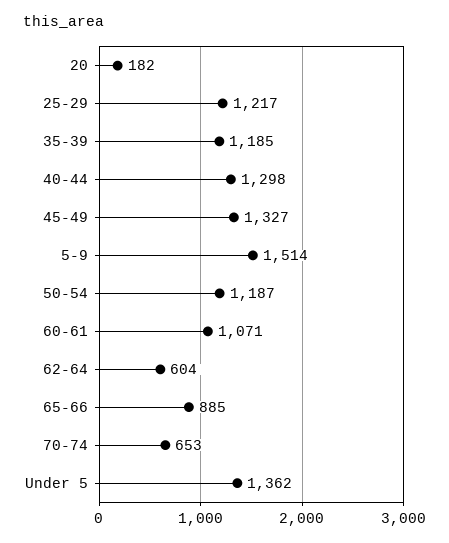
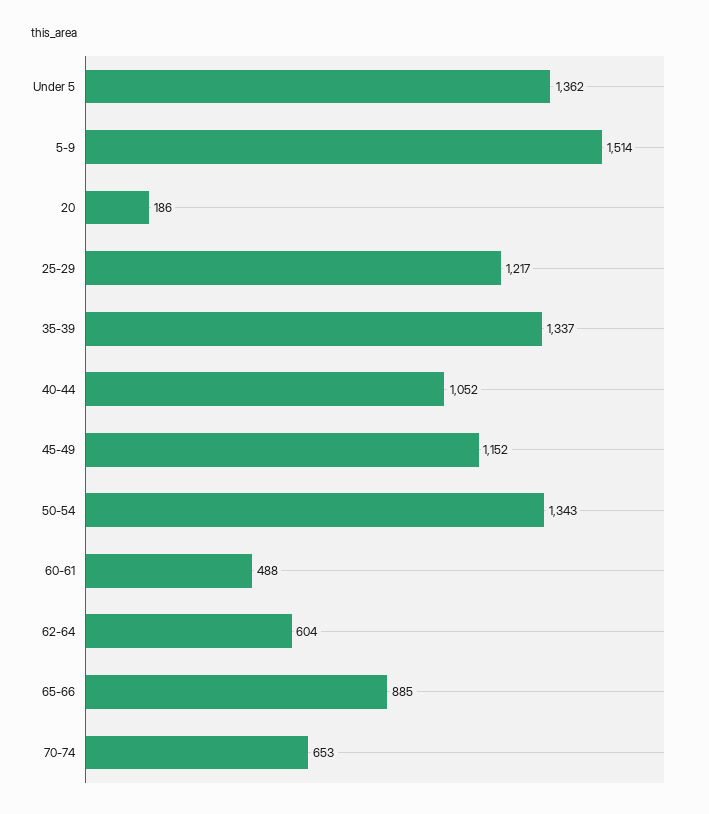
20: 182 -> 186
35-39: 1185 -> 1337
40-44: 1298 -> 1052
45-49: 1327 -> 1152
50-54: 1187 -> 1343
60-61: 1071 -> 488

